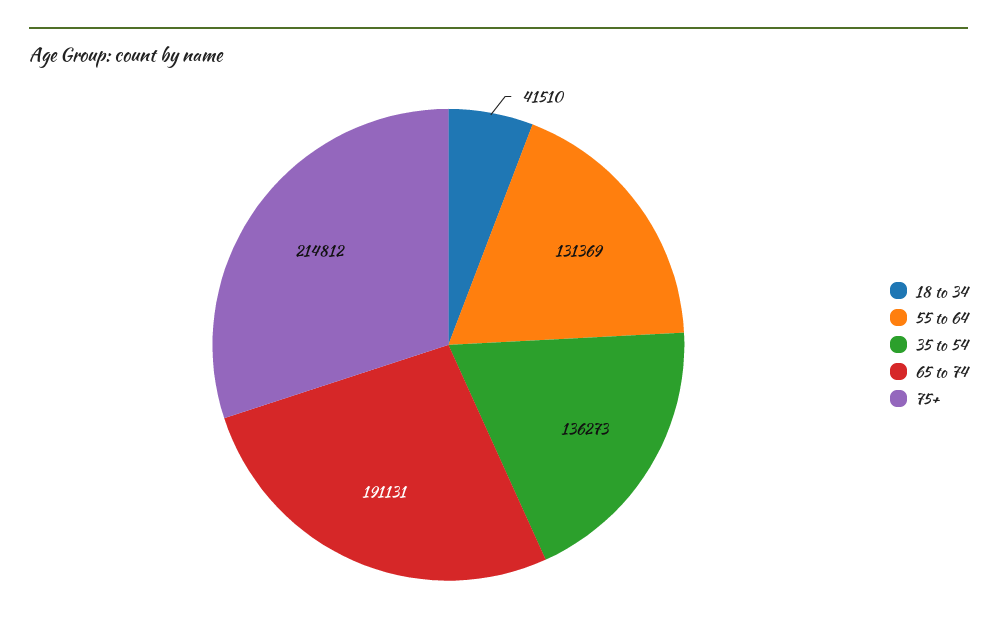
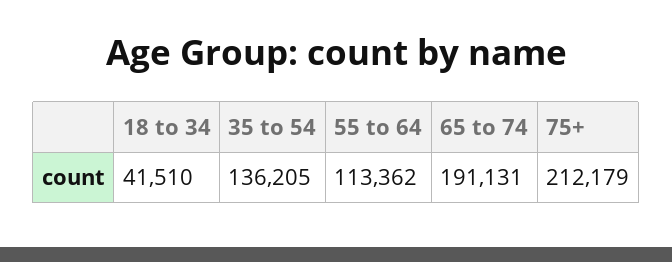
55 to 64: 131369 -> 113362
35 to 54: 136273 -> 136205
75+: 214812 -> 212179

